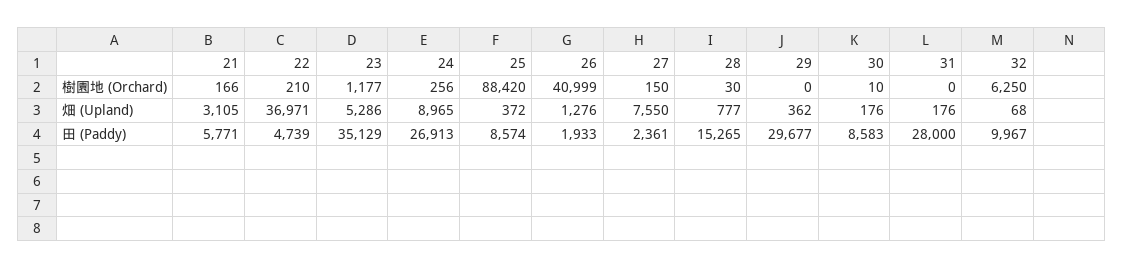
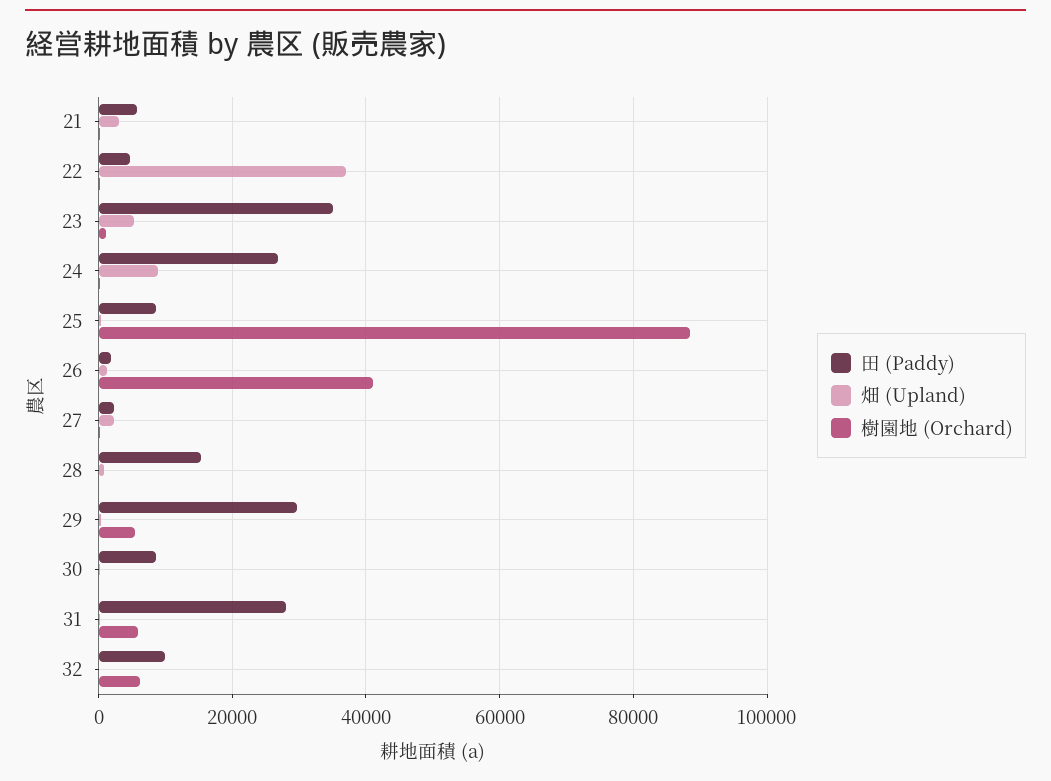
樹園地 (Orchard), 29: 0 -> 6000
樹園地 (Orchard), 31: 0 -> 6000
畑 (Upland), 27: 7550 -> 2000

